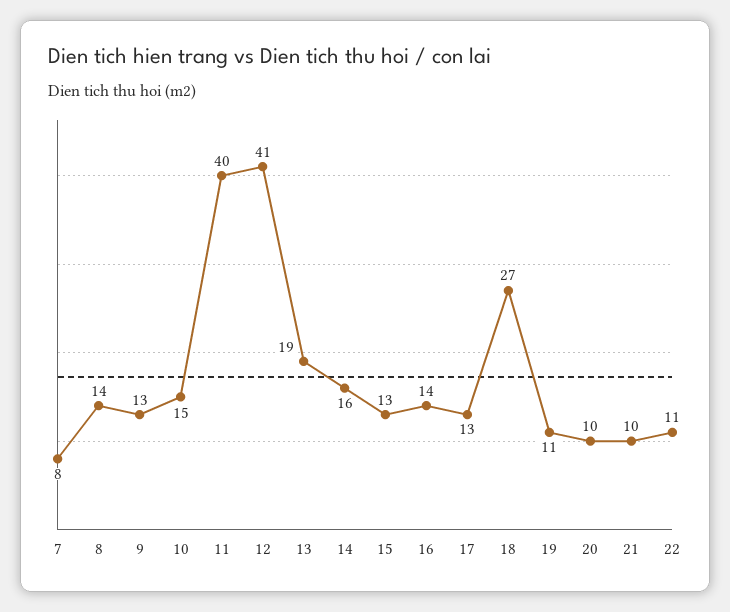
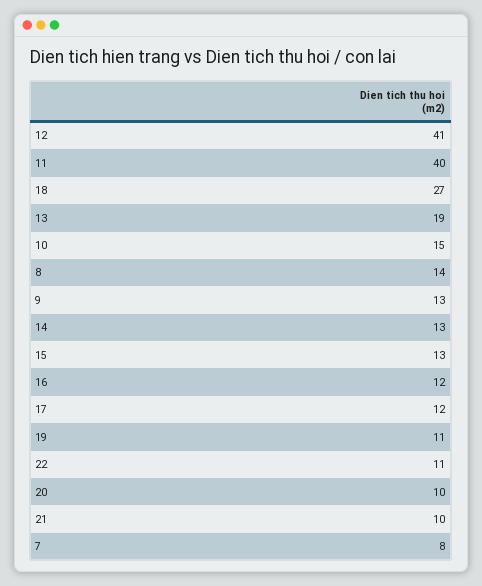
14: 16 -> 13
16: 14 -> 12
17: 13 -> 12

